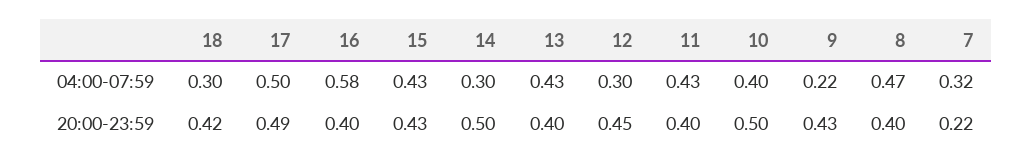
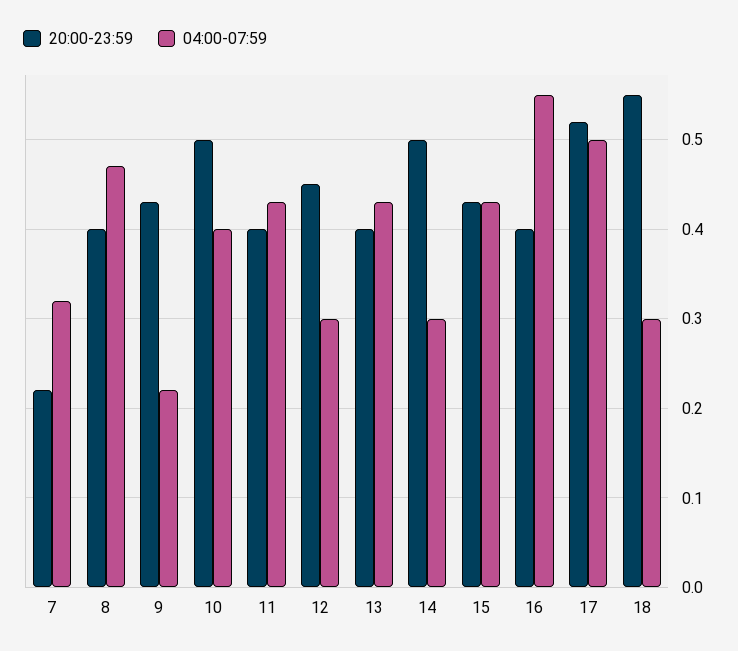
04:00-07:59, 16: 0.58 -> 0.55
20:00-23:59, 18: 0.42 -> 0.55
20:00-23:59, 17: 0.49 -> 0.52

